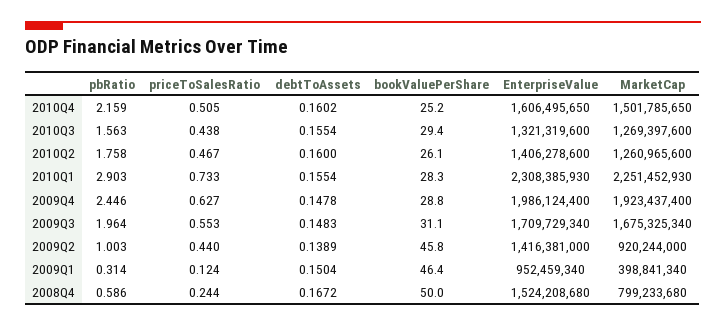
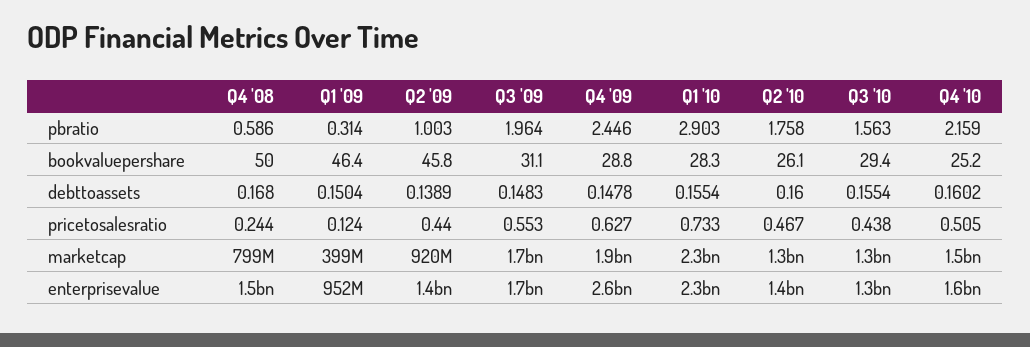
EnterpriseValue, 2009Q4: 1986124400 -> 2600000000
debtToAssets, 2008Q4: 0.1672 -> 0.168

